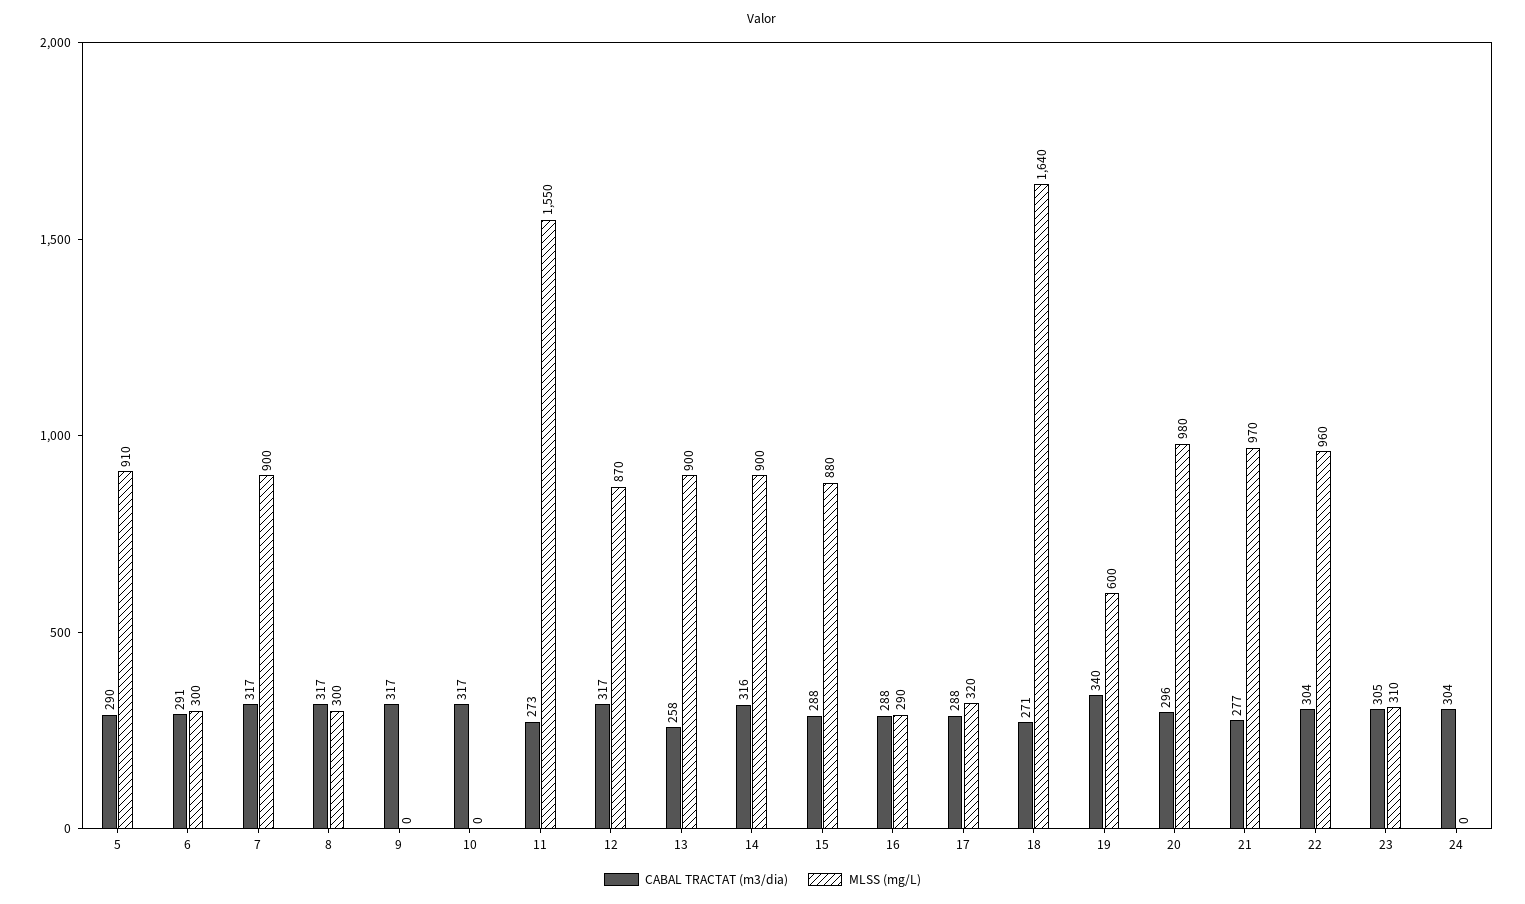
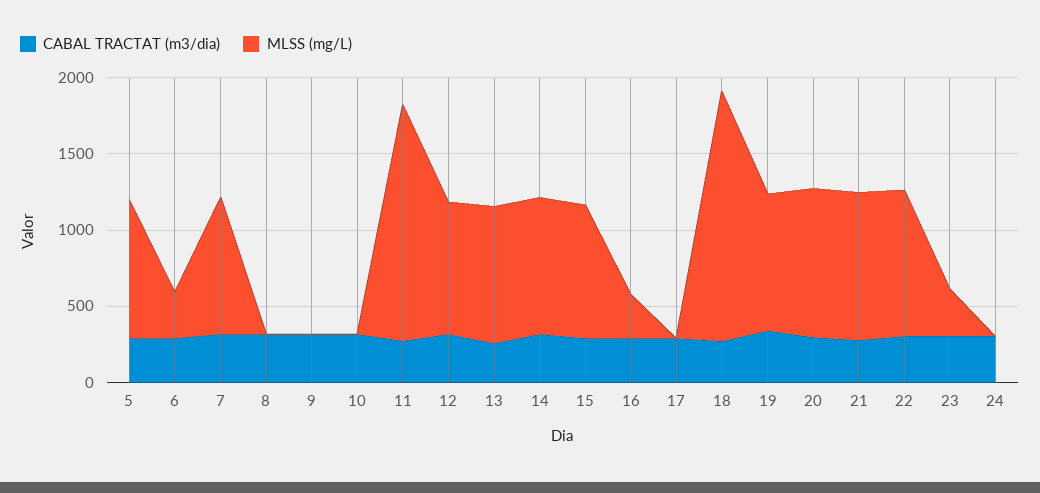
MLSS (mg/L), 8: 300 -> 0
MLSS (mg/L), 17: 320 -> 0
MLSS (mg/L), 19: 600 -> 900

